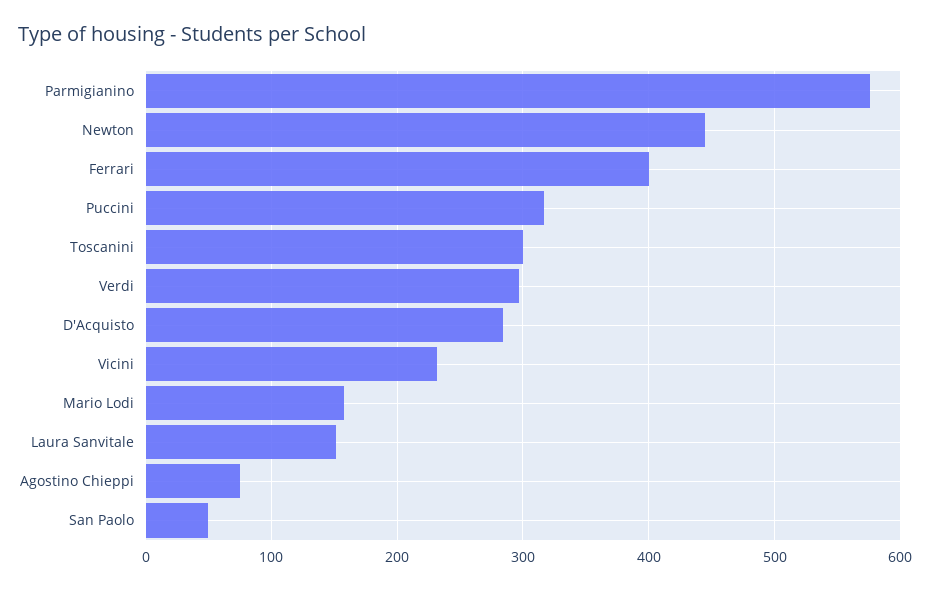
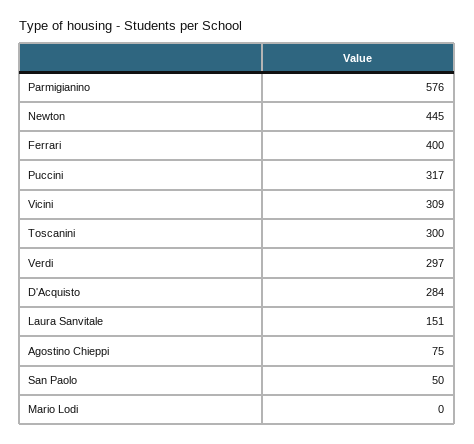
Vicini: 230 -> 309
Mario Lodi: 160 -> 0

